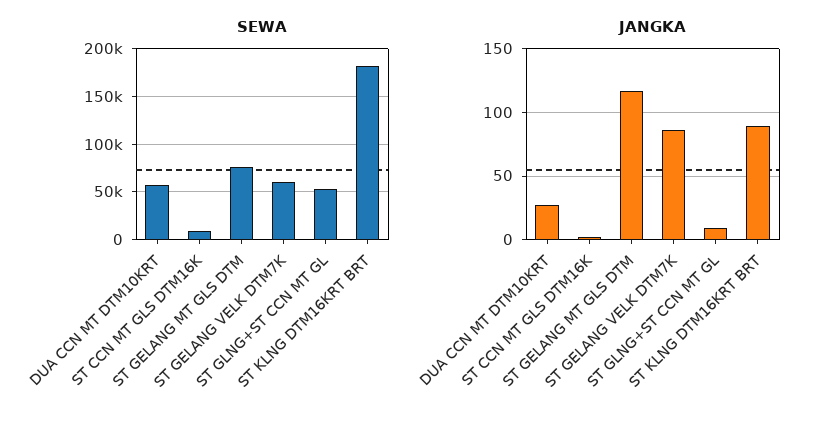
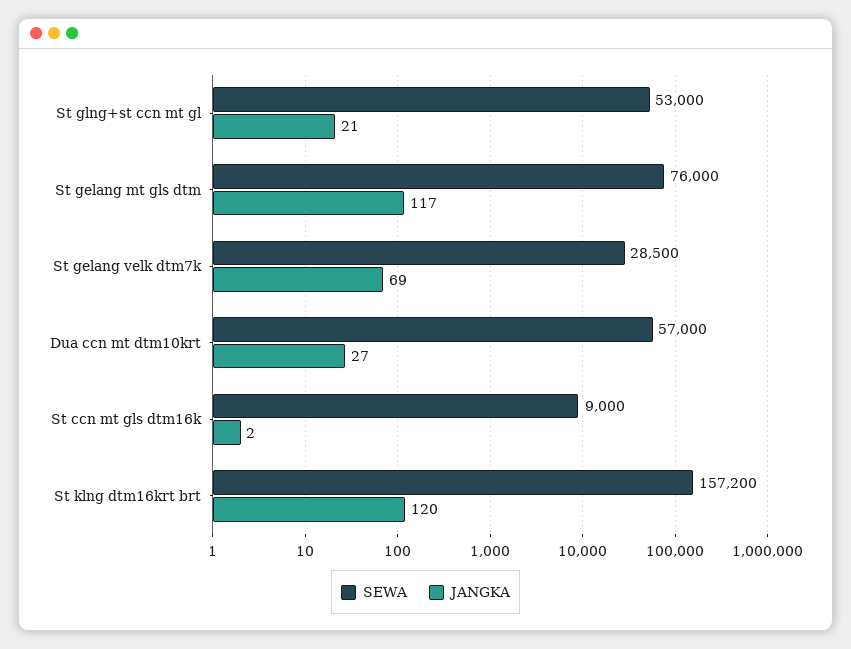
SEWA, ST GELANG VELK DTM7K: 60000 -> 28500
SEWA, ST KLNG DTM16KRT BRT: 180000 -> 157200
JANGKA, ST GELANG VELK DTM7K: 85 -> 69
JANGKA, ST GLNG+ST CCN MT GL: 10 -> 21
JANGKA, ST KLNG DTM16KRT BRT: 90 -> 120

